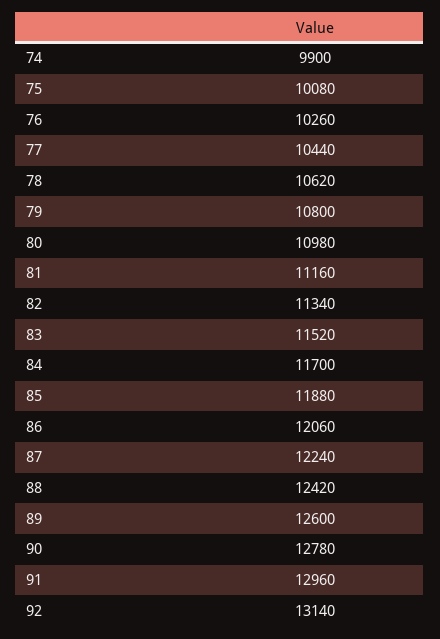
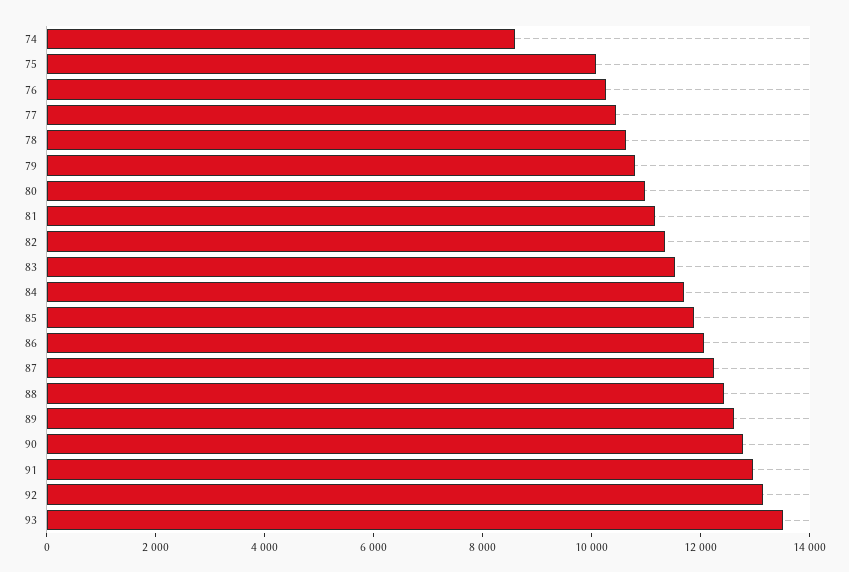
74: 9900 -> 8500
93: none -> 13500

